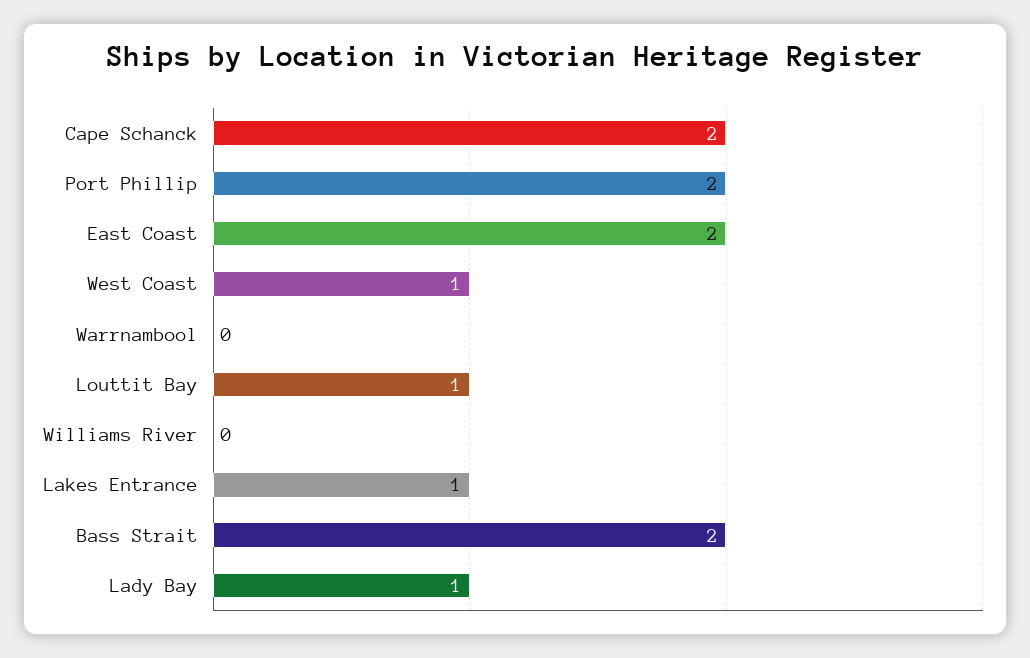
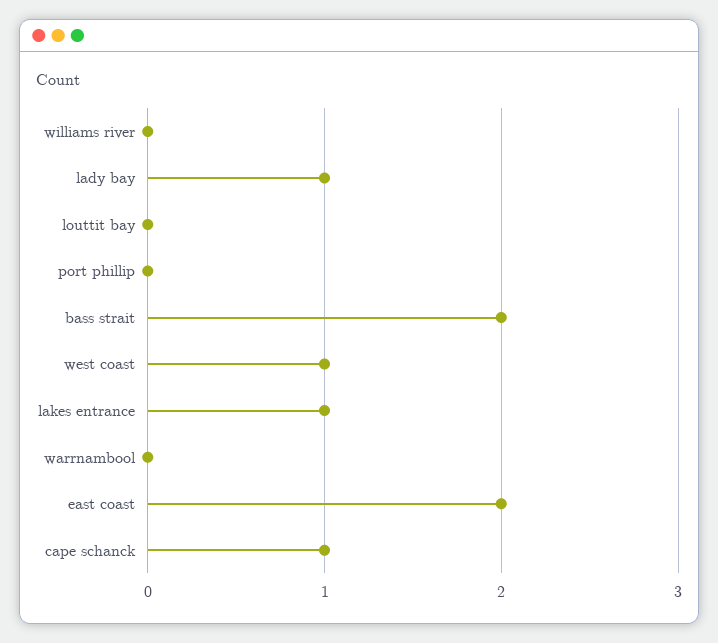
Cape Schanck: 2 -> 1
Port Phillip: 2 -> 0
Louttit Bay: 1 -> 0

